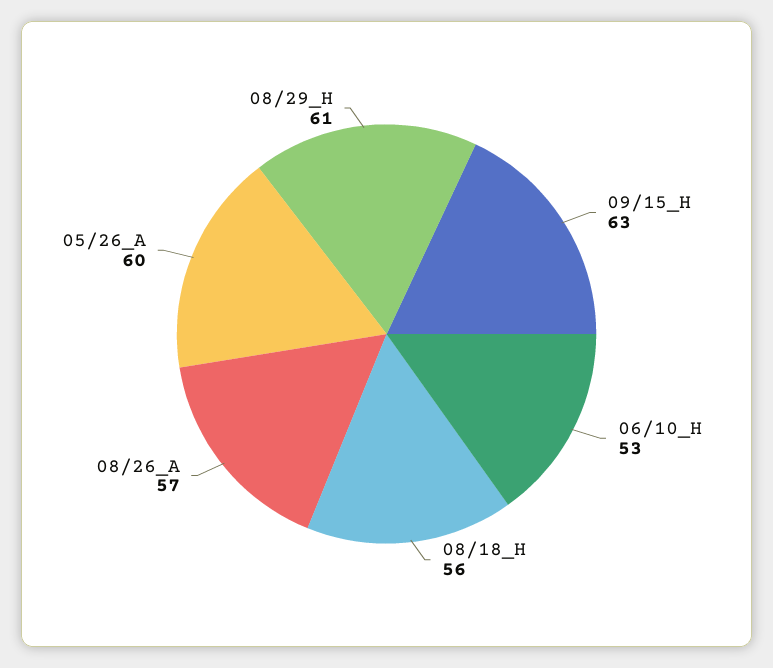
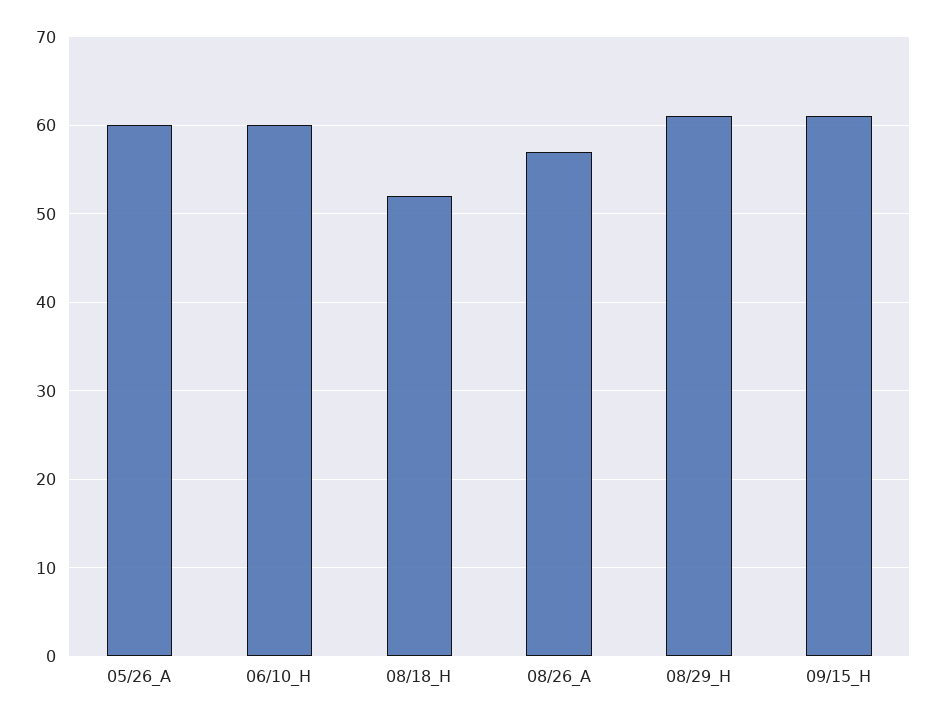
09/15_H: 63 -> 61
06/10_H: 53 -> 60
08/18_H: 56 -> 52

